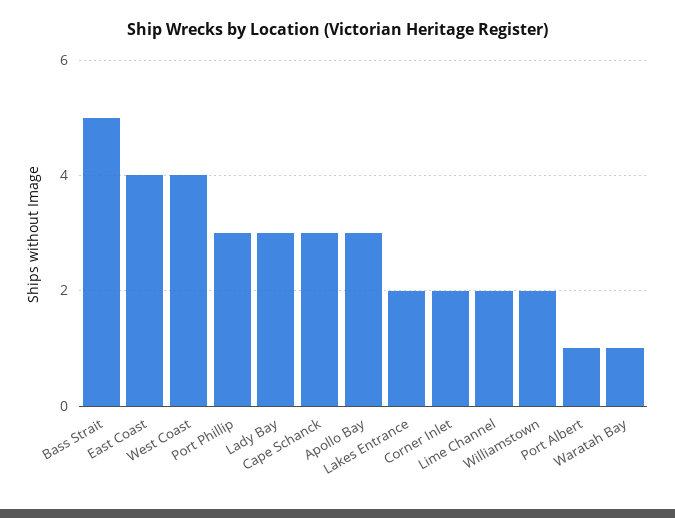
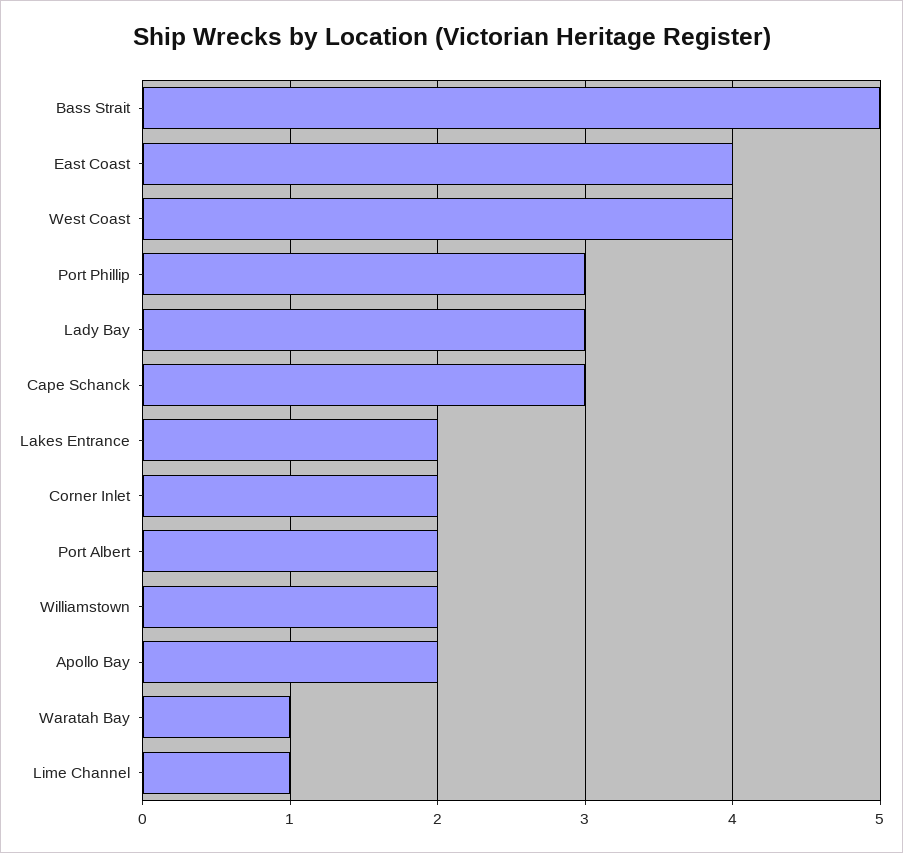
Apollo Bay: 3 -> 2
Lime Channel: 2 -> 1
Port Albert: 1 -> 2

